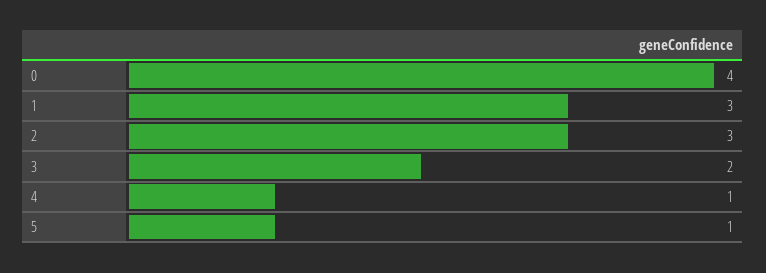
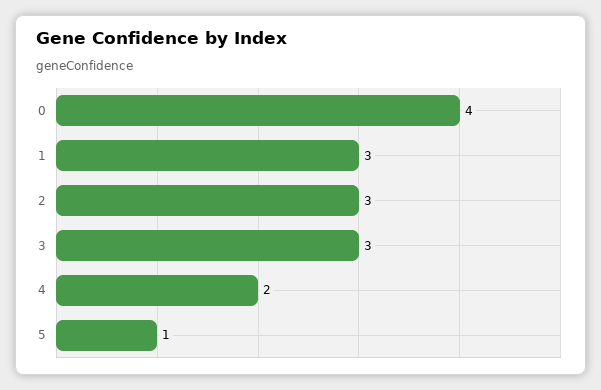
3: 2 -> 3
4: 1 -> 2

